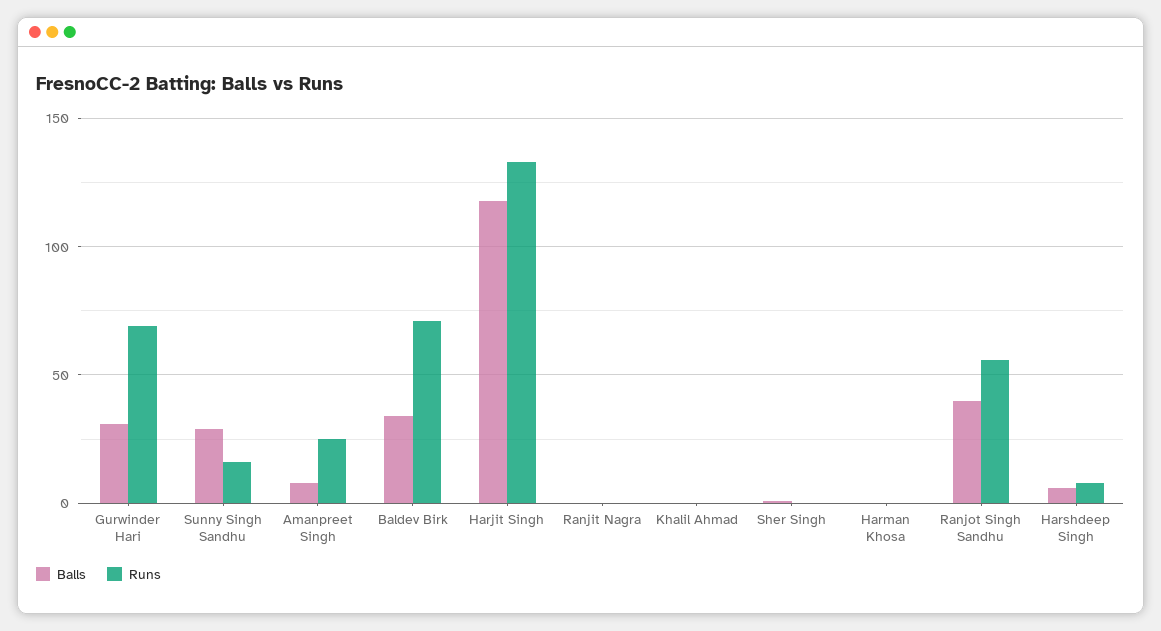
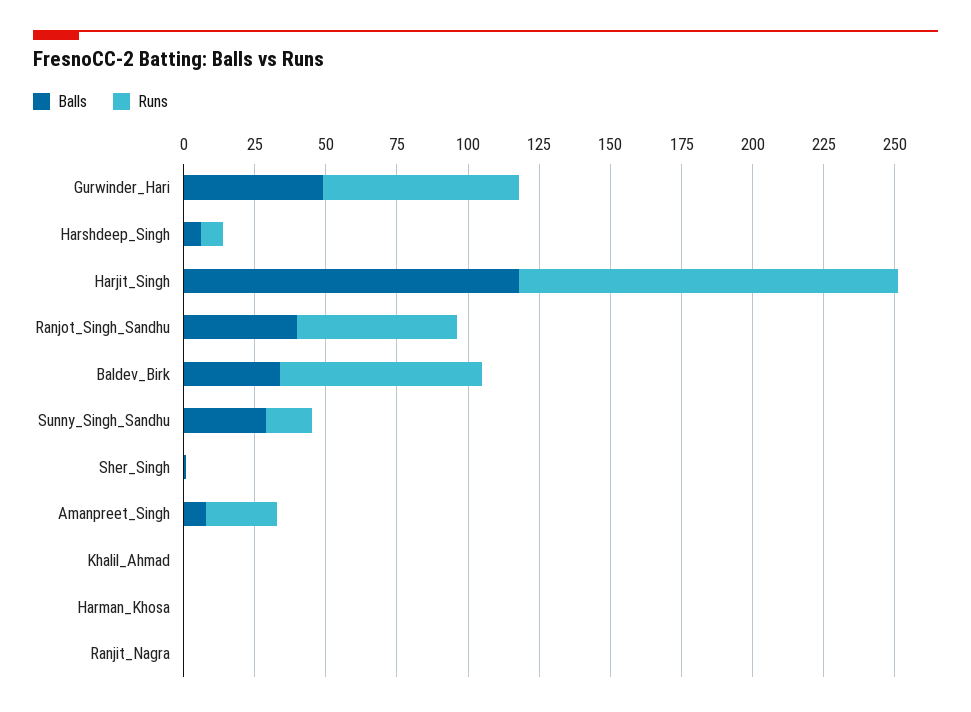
Balls, Gurwinder Hari: 30 -> 50

